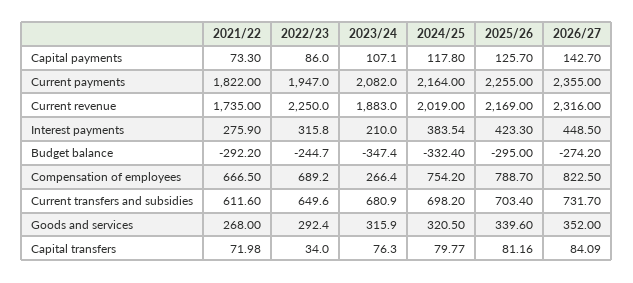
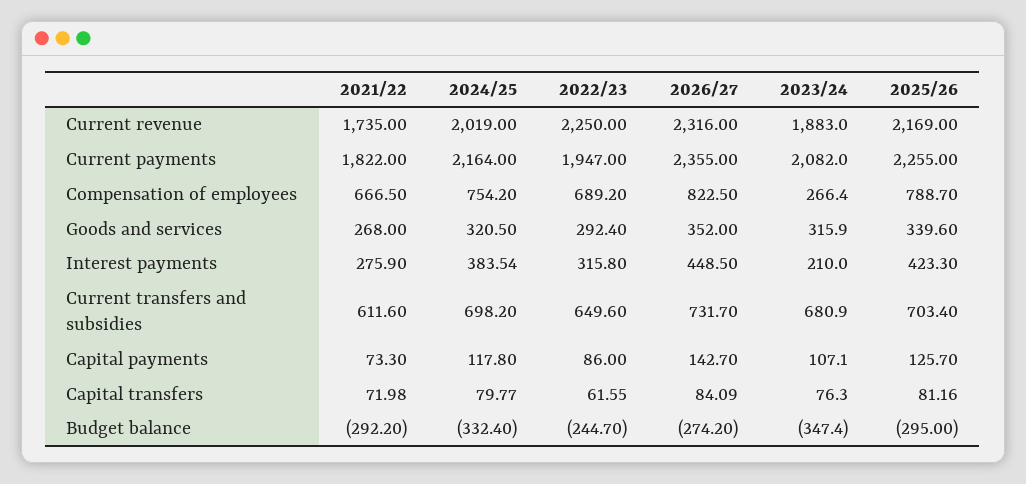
2022/23, Capital transfers: 34 -> 61.55

